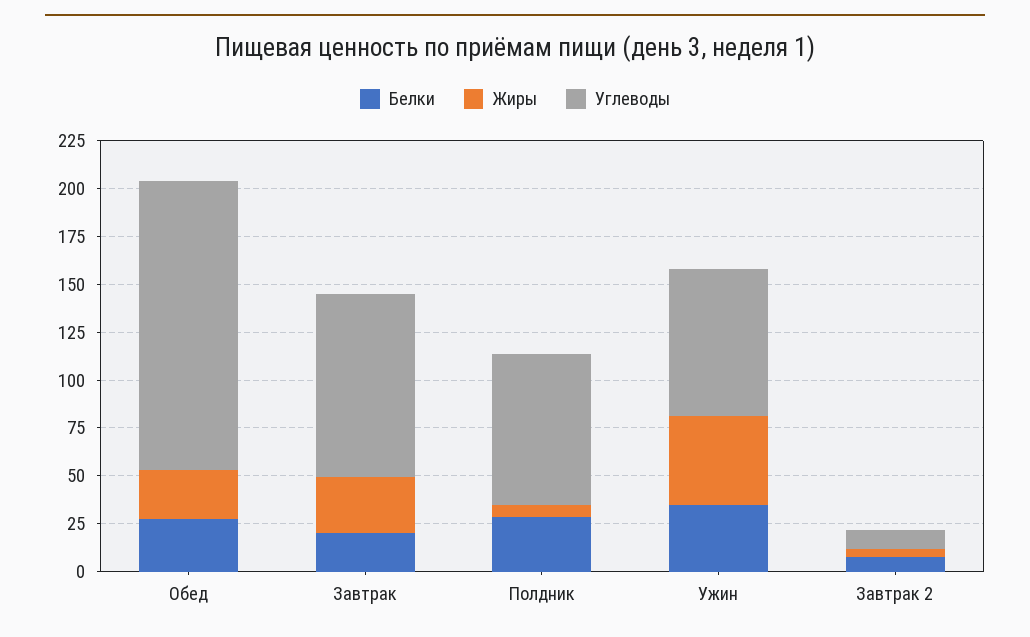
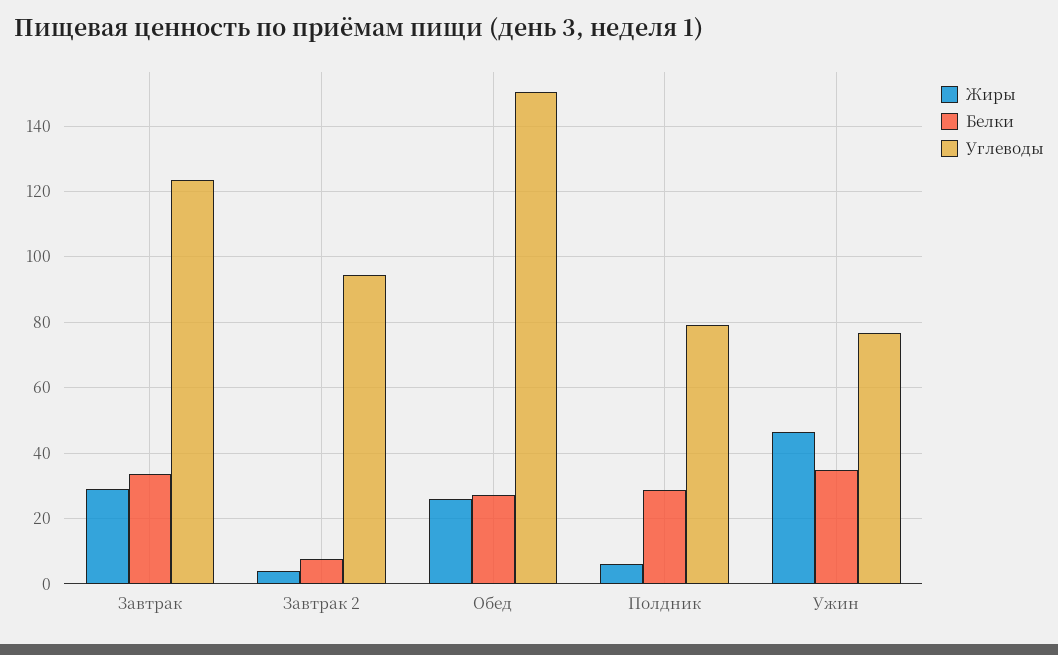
Белки, Завтрак: 20 -> 34
Углеводы, Завтрак: 95 -> 124
Углеводы, Завтрак 2: 10 -> 94

